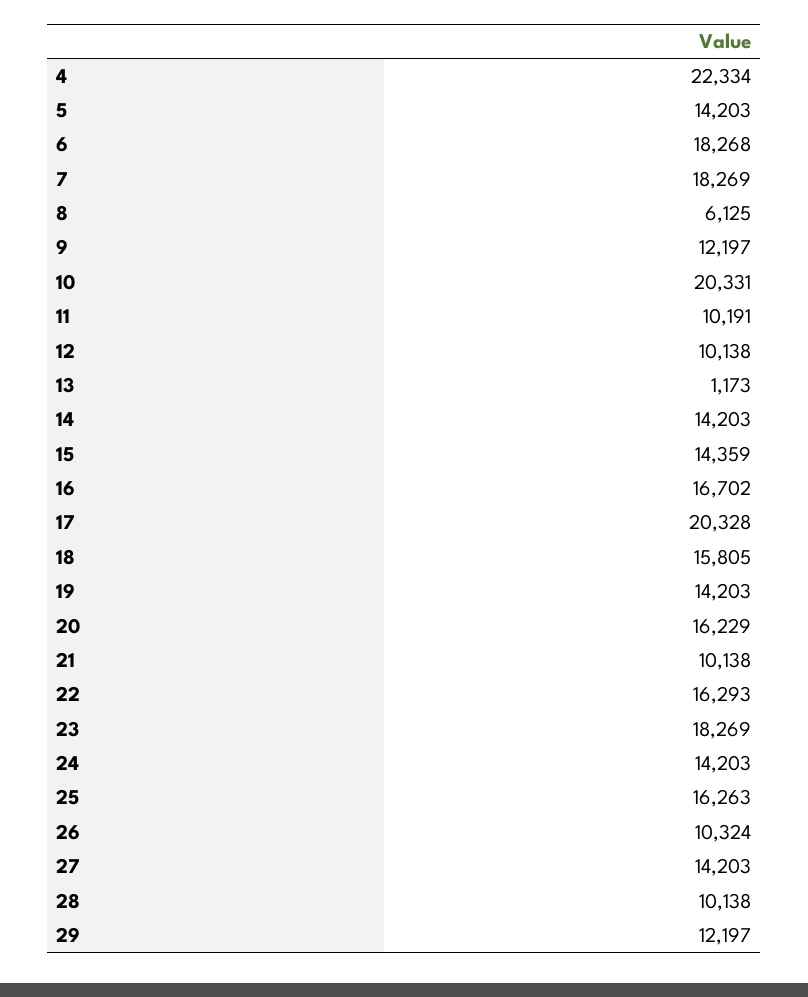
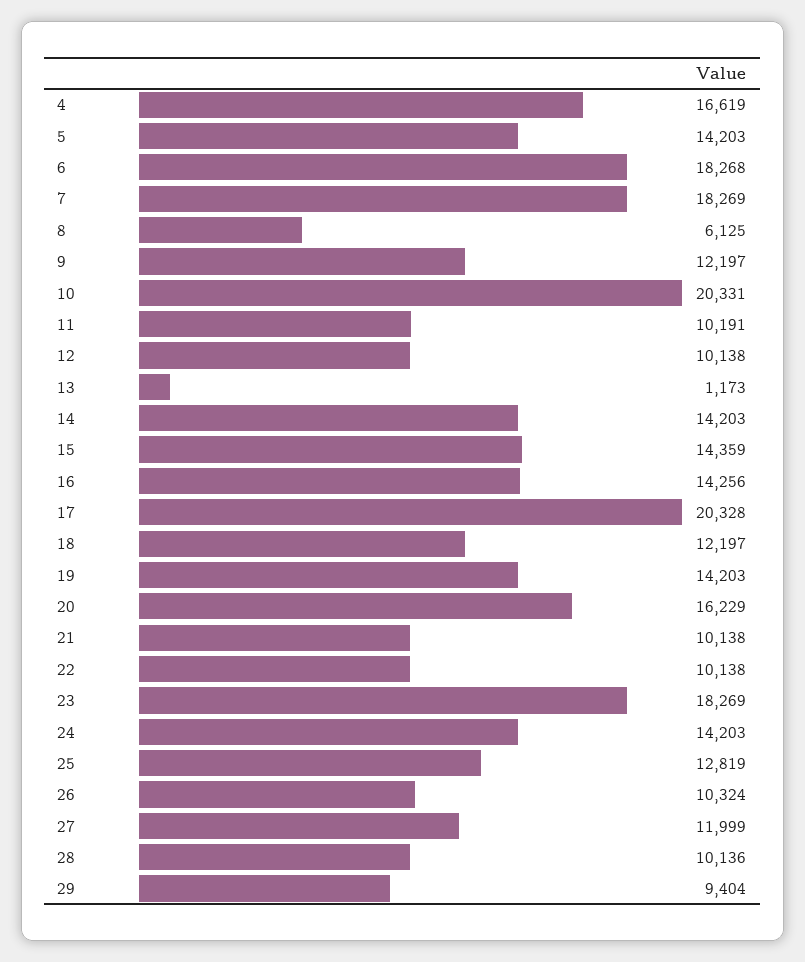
4: 22334 -> 16619
16: 16702 -> 14256
18: 15805 -> 12197
22: 16293 -> 10138
25: 16263 -> 12819
27: 14203 -> 11999
28: 10138 -> 10136
29: 12197 -> 9404

